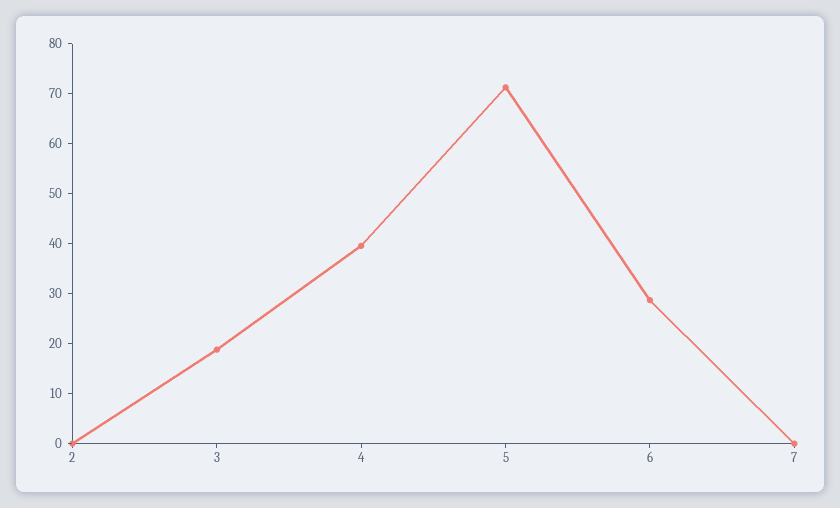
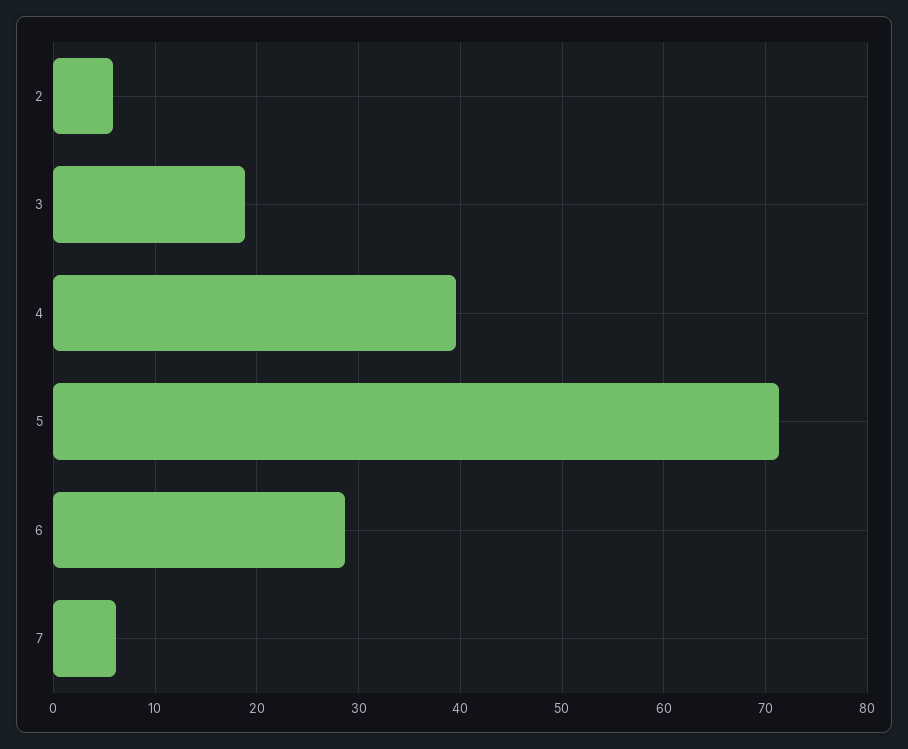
2: 0 -> 6
7: 0 -> 6

